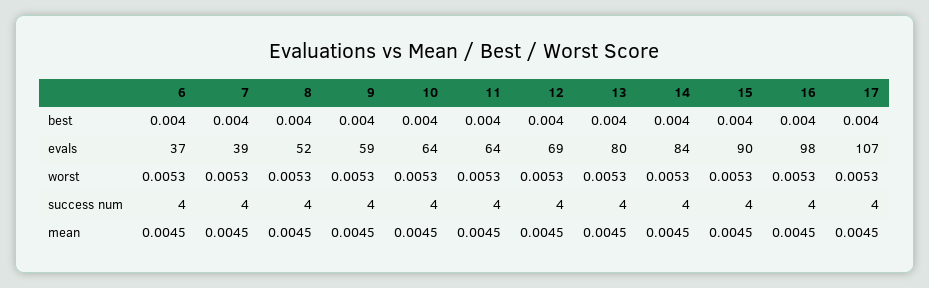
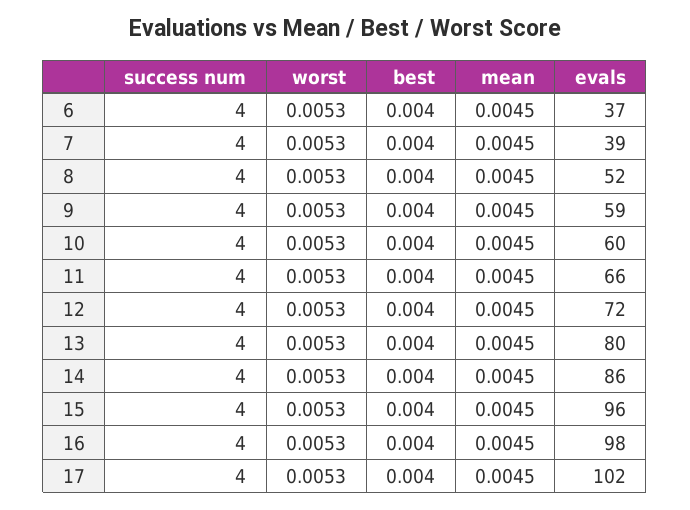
10, evals: 64 -> 60
11, evals: 64 -> 66
12, evals: 69 -> 72
14, evals: 84 -> 86
15, evals: 90 -> 96
17, evals: 107 -> 102

